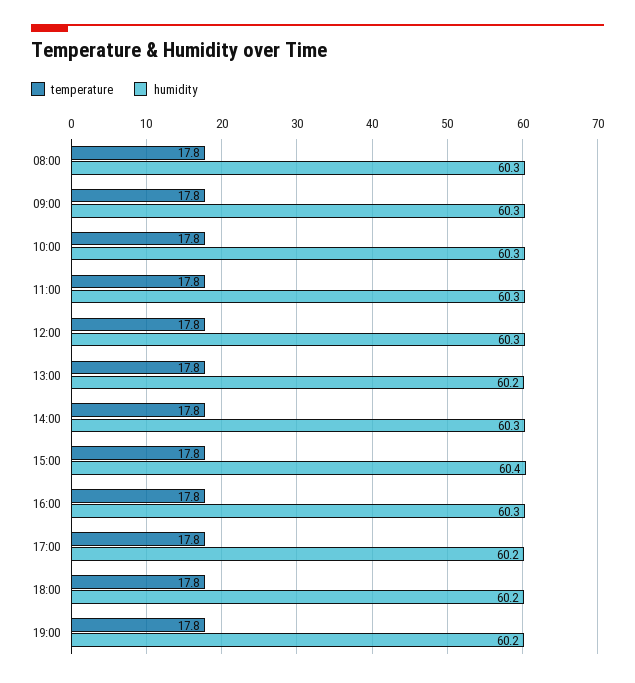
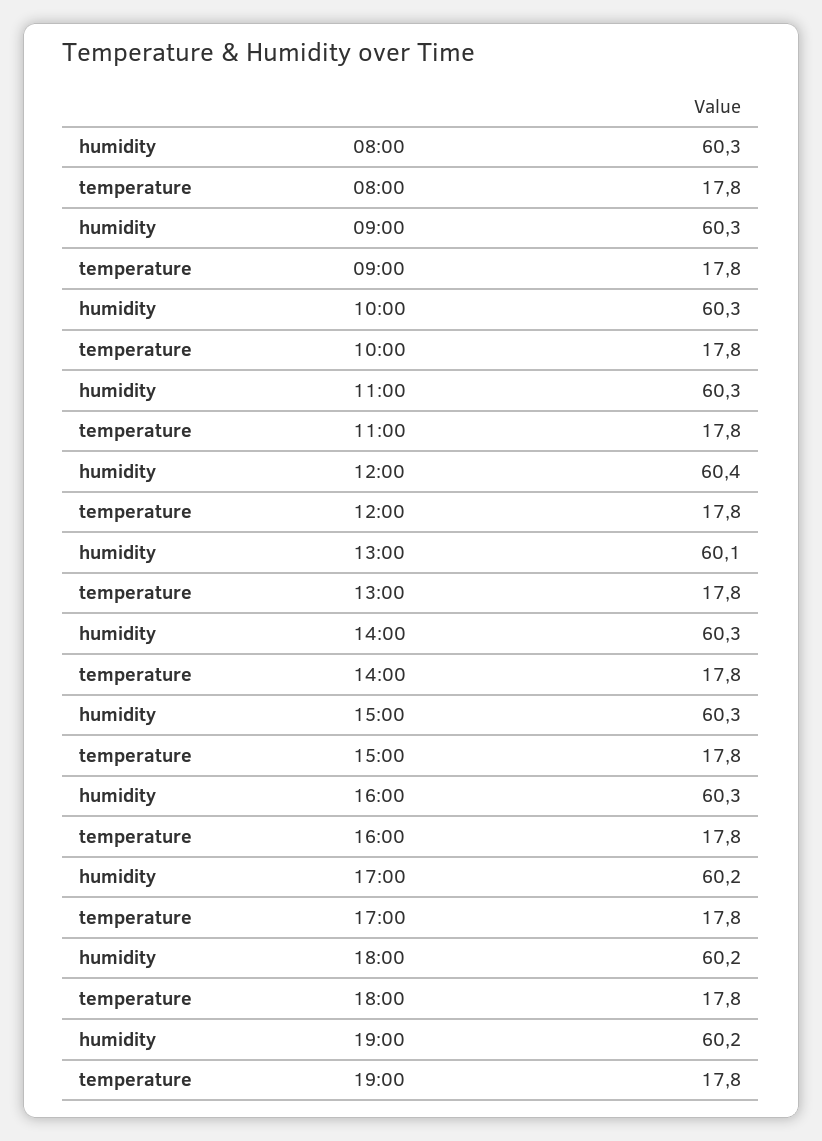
humidity, 12:00: 60.3 -> 60.4
humidity, 13:00: 60.2 -> 60.1
humidity, 15:00: 60.4 -> 60.3

